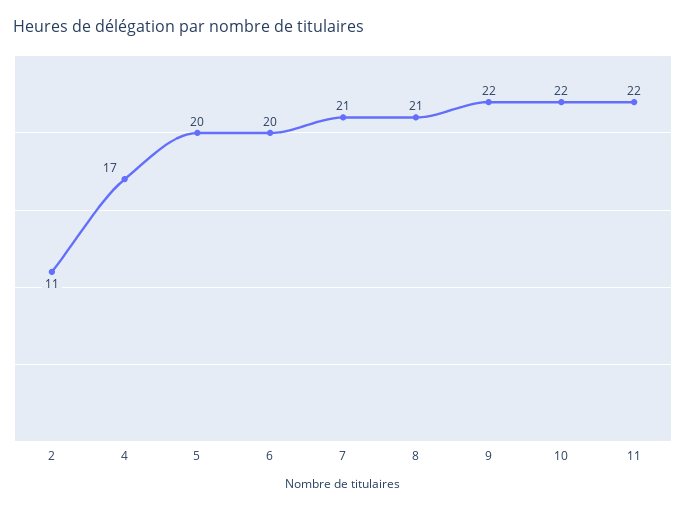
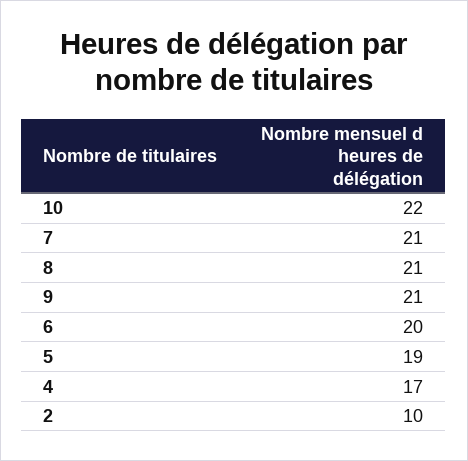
2: 11 -> 10
5: 20 -> 19
9: 22 -> 21
11: 22 -> none

